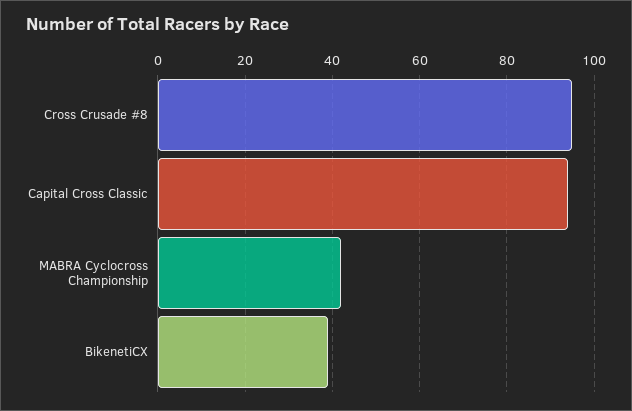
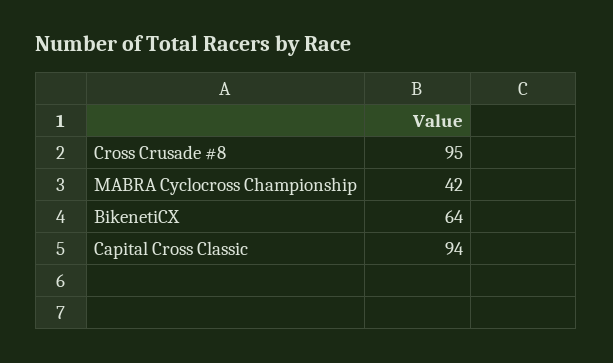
BikenetiCX: 40 -> 64

